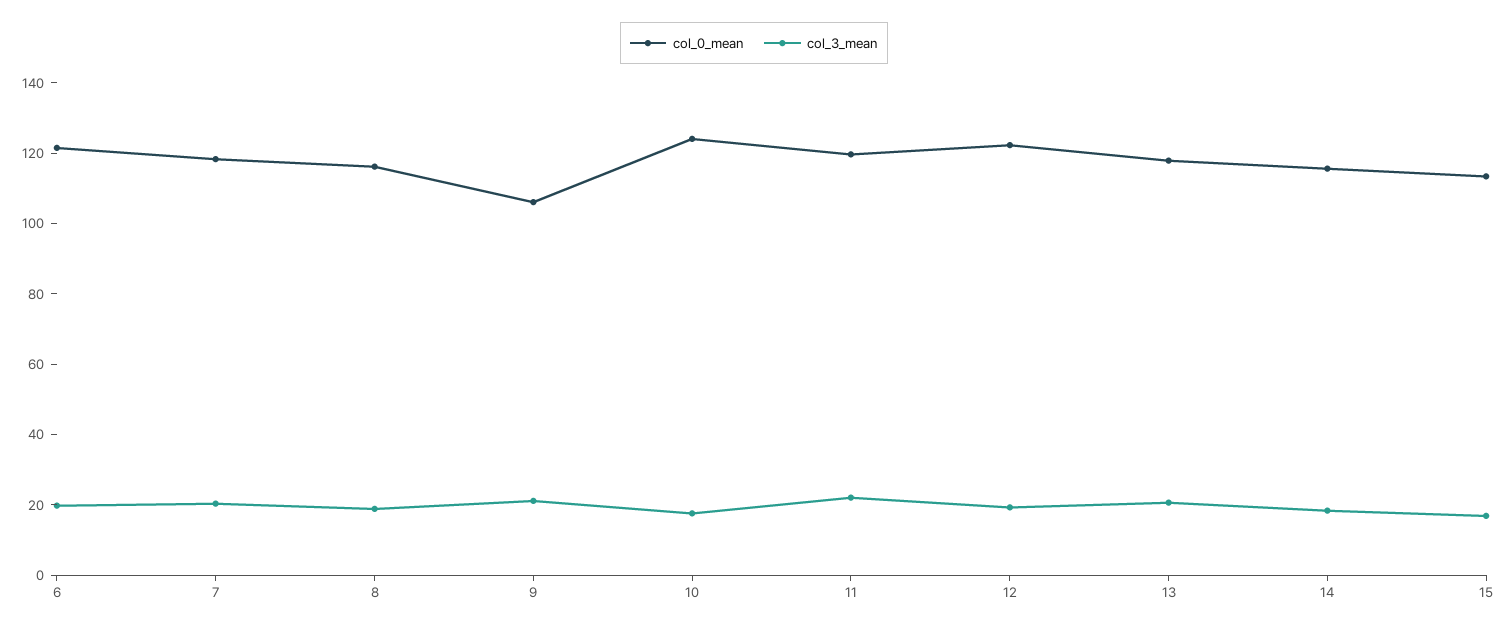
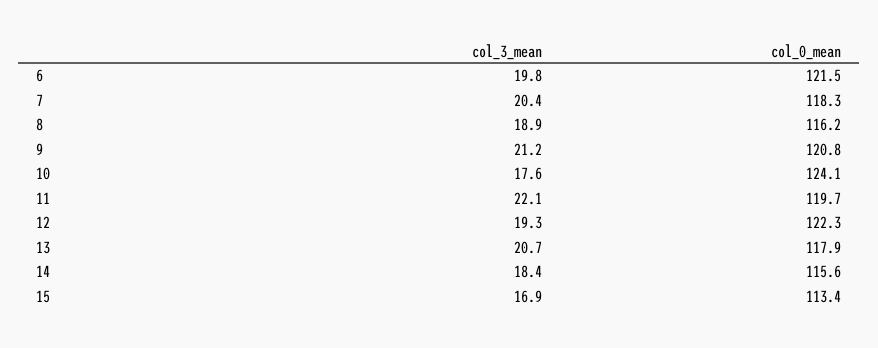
col_0_mean, 9: 105 -> 120.8

